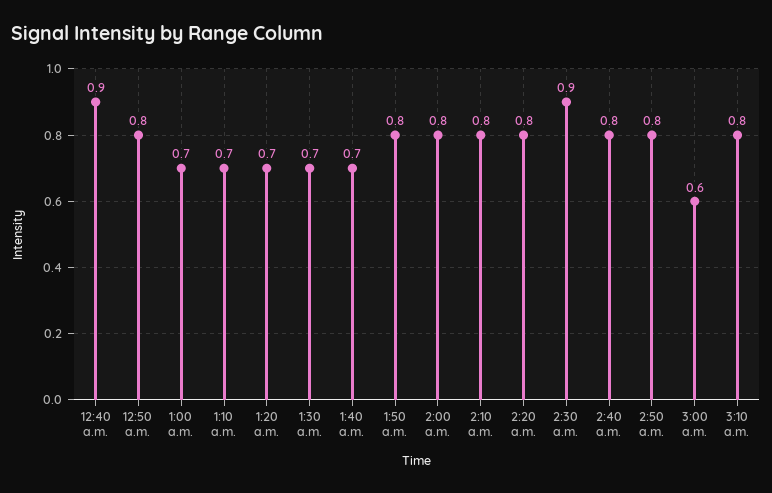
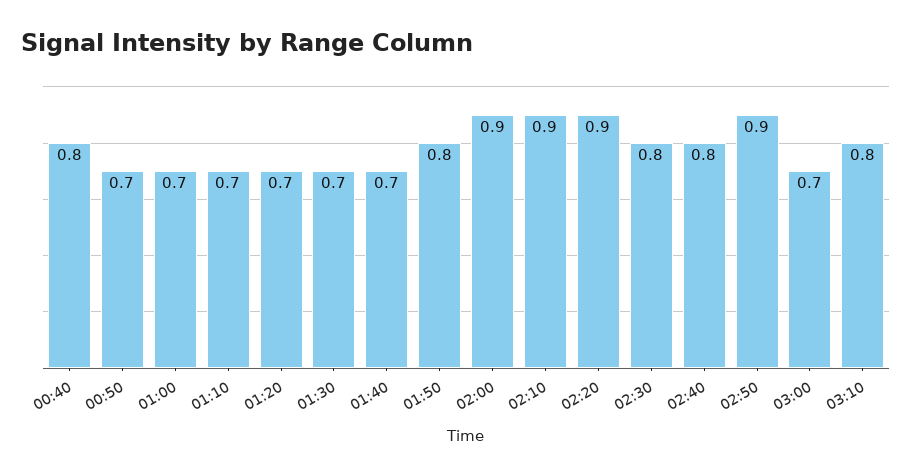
12:40 a.m.: 0.9 -> 0.8
12:50 a.m.: 0.8 -> 0.7
2:00 a.m.: 0.8 -> 0.9
2:10 a.m.: 0.8 -> 0.9
2:20 a.m.: 0.8 -> 0.9
2:30 a.m.: 0.9 -> 0.8
2:50 a.m.: 0.8 -> 0.9
3:00 a.m.: 0.6 -> 0.7

